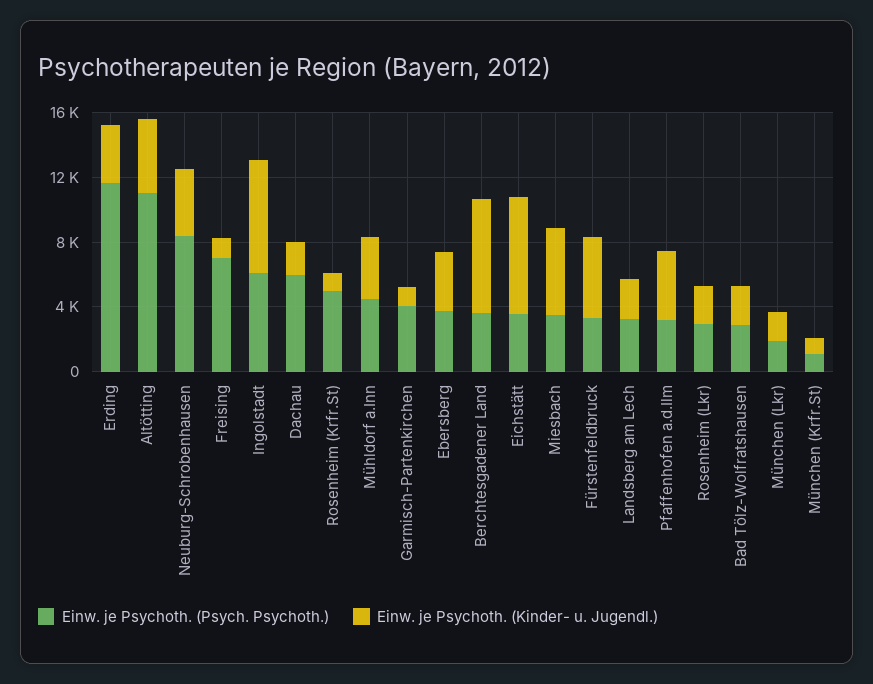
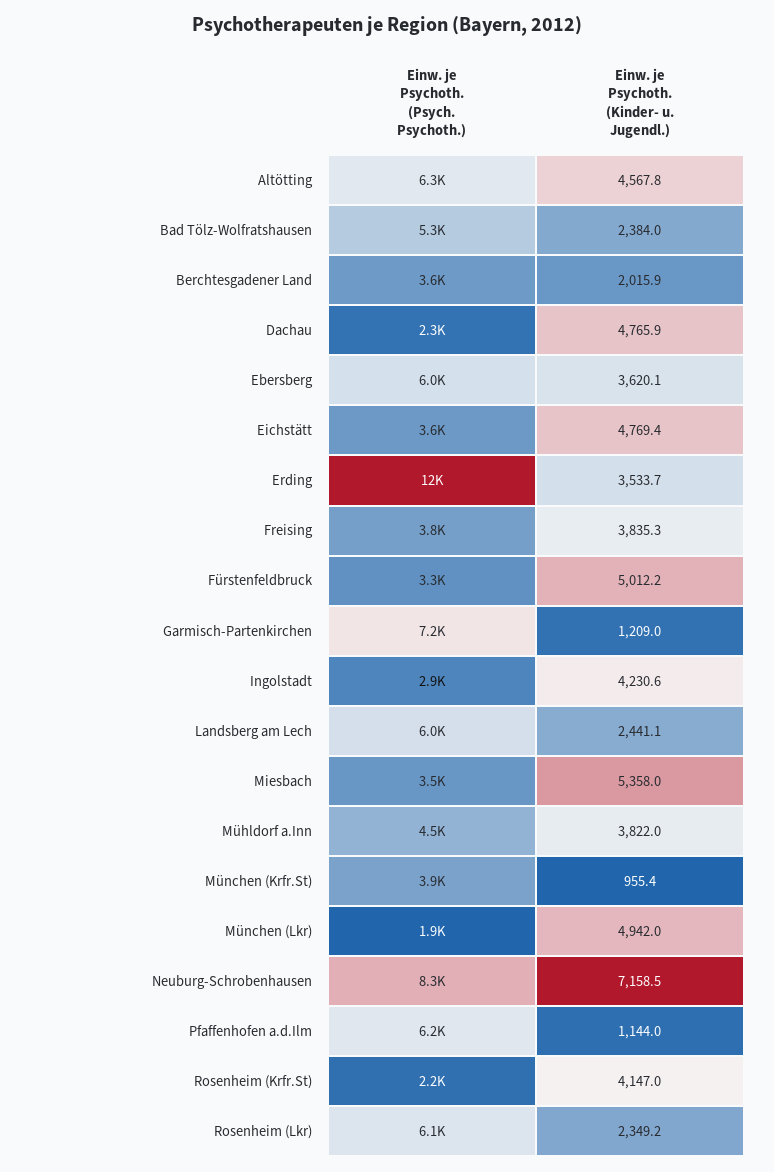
Einw. je Psychoth. (Psych. Psychoth.), Altötting: 11000 -> 6300
Einw. je Psychoth. (Kinder- u. Jugendl.), Neuburg-Schrobenhausen: 4000 -> 7158.5
Einw. je Psychoth. (Psych. Psychoth.), Freising: 7000 -> 3800
Einw. je Psychoth. (Kinder- u. Jugendl.), Freising: 1000 -> 3835.3
Einw. je Psychoth. (Psych. Psychoth.), Ingolstadt: 6000 -> 2900
Einw. je Psychoth. (Kinder- u. Jugendl.), Ingolstadt: 7000 -> 4230.6
Einw. je Psychoth. (Psych. Psychoth.), Dachau: 6000 -> 2300
Einw. je Psychoth. (Kinder- u. Jugendl.), Dachau: 2000 -> 4765.9
Einw. je Psychoth. (Psych. Psychoth.), Rosenheim (Krfr.St): 5000 -> 2200
Einw. je Psychoth. (Kinder- u. Jugendl.), Rosenheim (Krfr.St): 1000 -> 4147
Einw. je Psychoth. (Psych. Psychoth.), Garmisch-Partenkirchen: 4000 -> 7200
Einw. je Psychoth. (Psych. Psychoth.), Ebersberg: 4000 -> 6000
Einw. je Psychoth. (Kinder- u. Jugendl.), Berchtesgadener Land: 7000 -> 2015.9
Einw. je Psychoth. (Kinder- u. Jugendl.), Eichstätt: 7000 -> 4769.4
Einw. je Psychoth. (Psych. Psychoth.), Landsberg am Lech: 3000 -> 6000
Einw. je Psychoth. (Psych. Psychoth.), Pfaffenhofen a.d.Ilm: 3000 -> 6200
Einw. je Psychoth. (Kinder- u. Jugendl.), Pfaffenhofen a.d.Ilm: 4000 -> 1144
Einw. je Psychoth. (Psych. Psychoth.), Rosenheim (Lkr): 3000 -> 6100
Einw. je Psychoth. (Psych. Psychoth.), Bad Tölz-Wolfratshausen: 3000 -> 5300
Einw. je Psychoth. (Kinder- u. Jugendl.), München (Lkr): 2000 -> 4942
Einw. je Psychoth. (Psych. Psychoth.), München (Krfr.St): 1000 -> 3900

